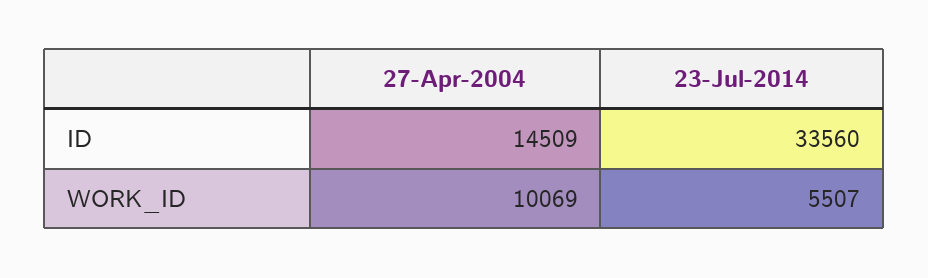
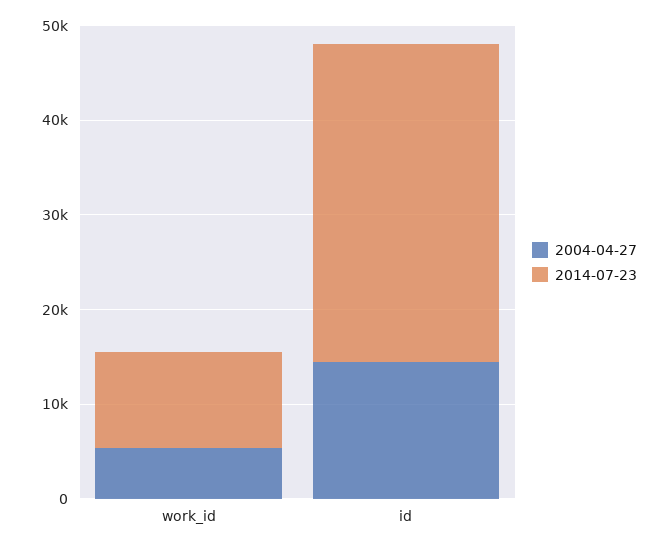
27-Apr-2004, WORK_ID: 10069 -> 6000
23-Jul-2014, WORK_ID: 5507 -> 10000

